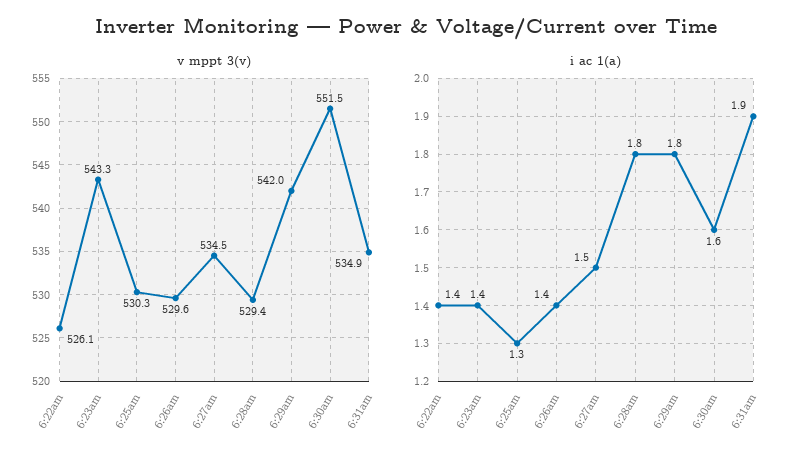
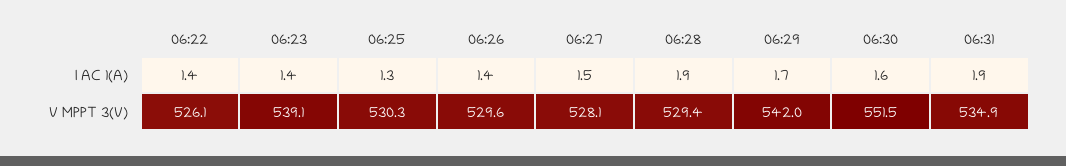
v mppt 3(v), 6:23am: 543.3 -> 539.1
v mppt 3(v), 6:27am: 534.5 -> 528.1
i ac 1(a), 6:28am: 1.8 -> 1.9
i ac 1(a), 6:29am: 1.8 -> 1.7

